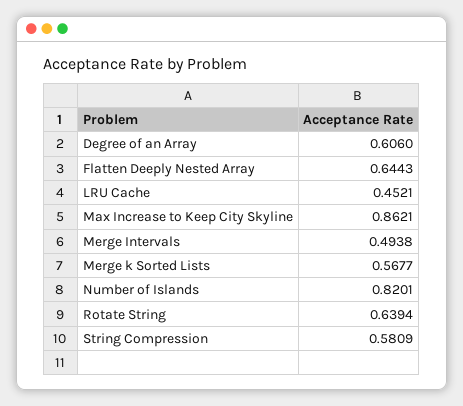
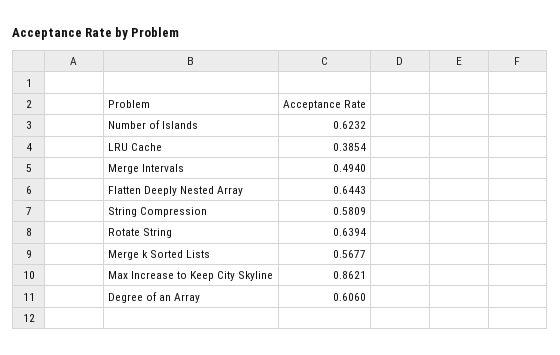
LRU Cache: 0.4521 -> 0.3854
Merge Intervals: 0.4938 -> 0.494
Number of Islands: 0.8201 -> 0.6232

